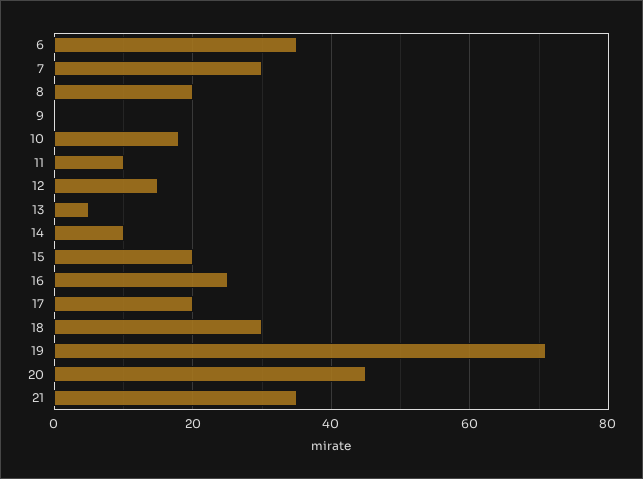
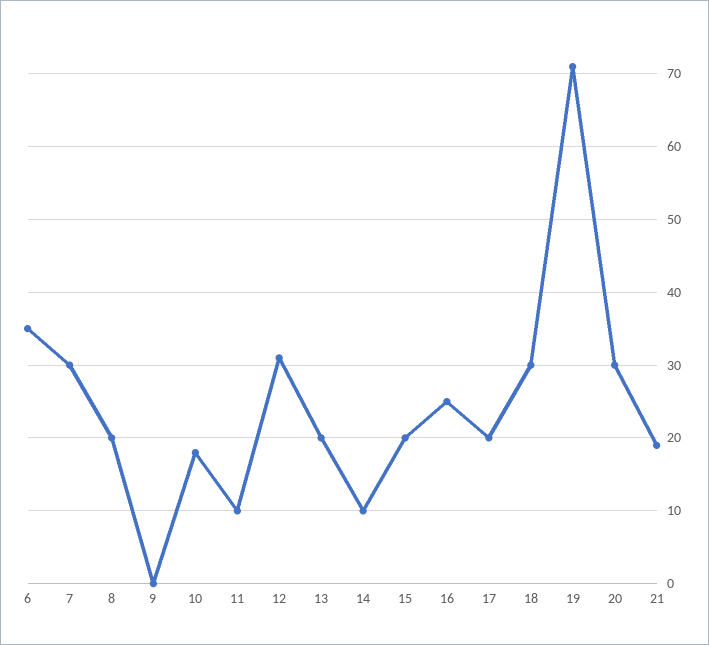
12: 15 -> 31
13: 5 -> 20
20: 45 -> 30
21: 35 -> 19

